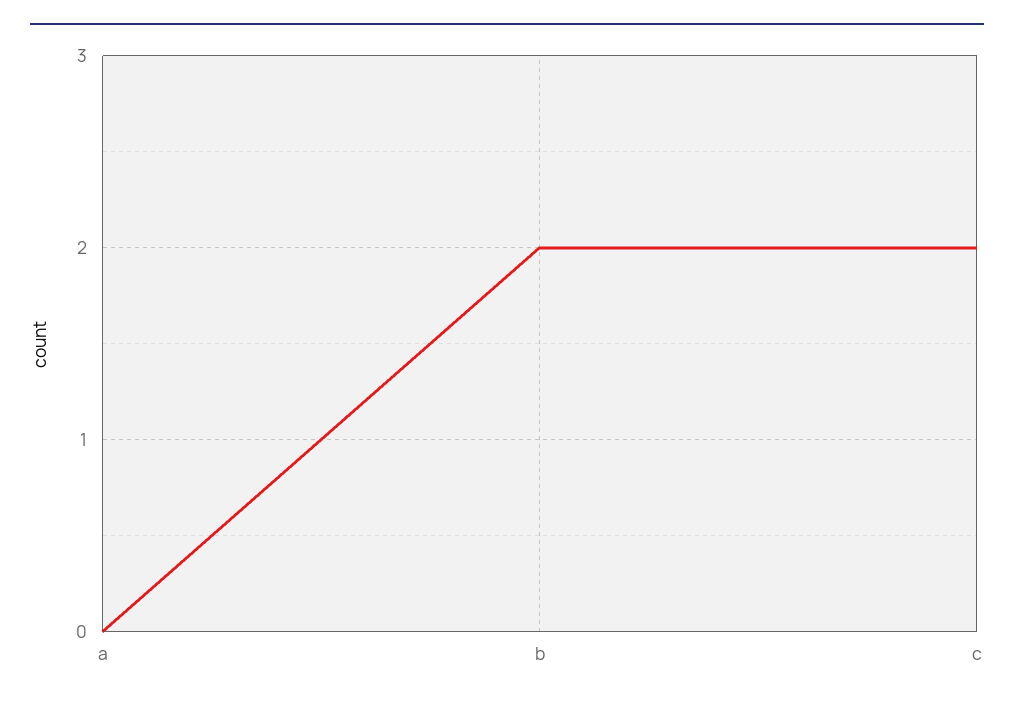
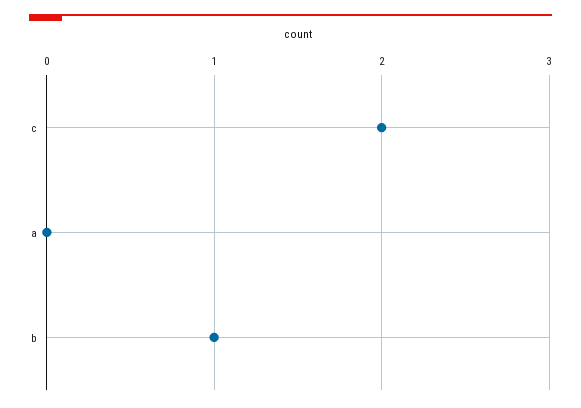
b: 2 -> 1

